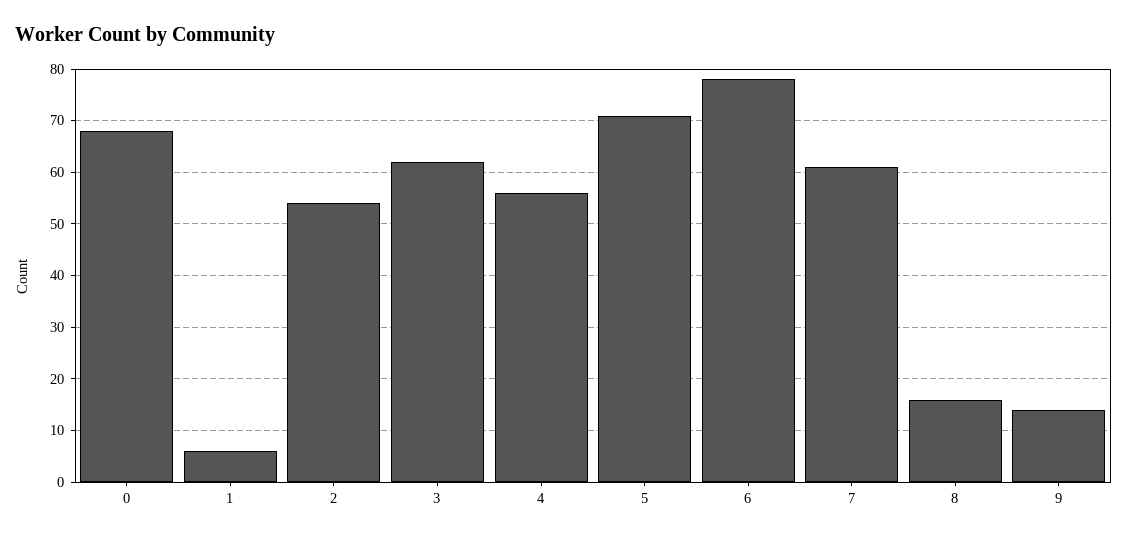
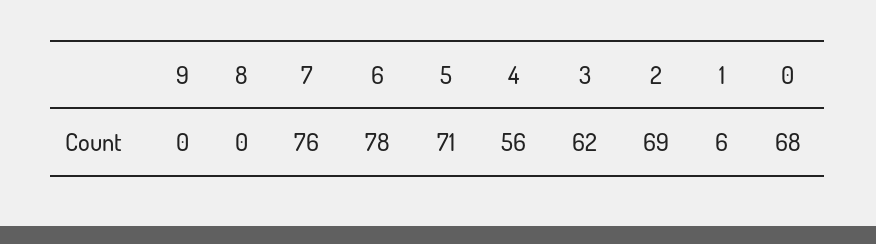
2: 55 -> 69
7: 60 -> 76
8: 15 -> 0
9: 15 -> 0

